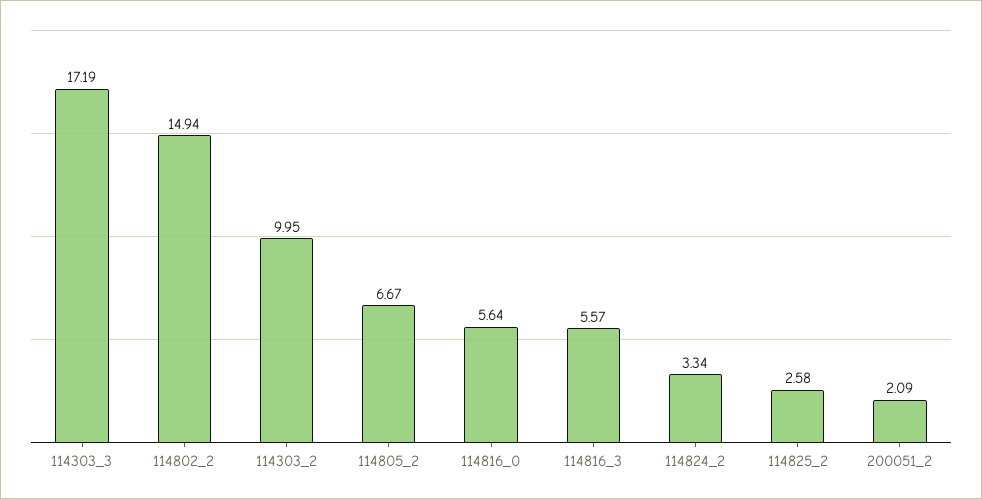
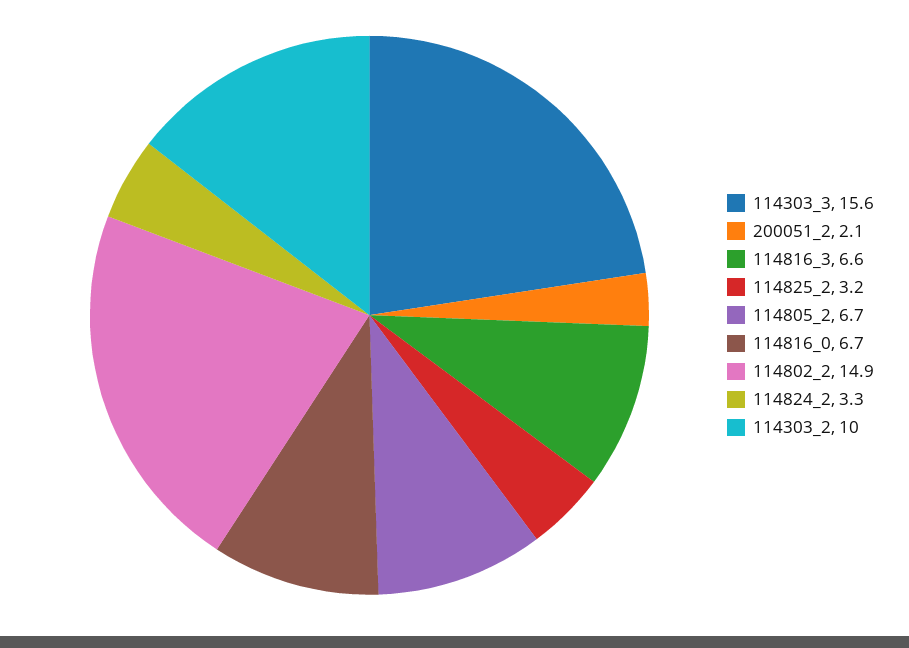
114303_3: 17.19 -> 15.6
114816_0: 5.64 -> 6.7
114816_3: 5.57 -> 6.6
114825_2: 2.58 -> 3.2

